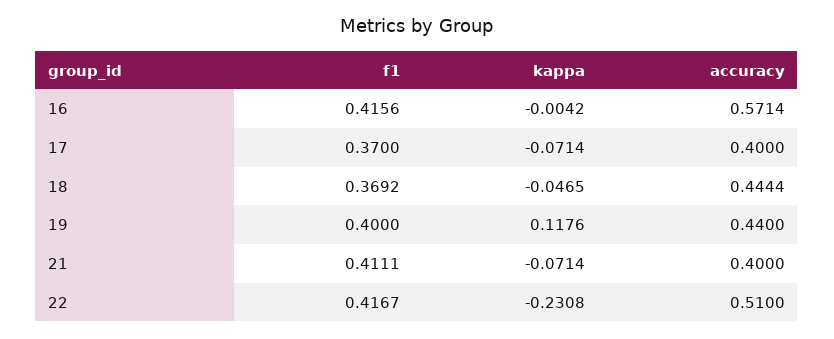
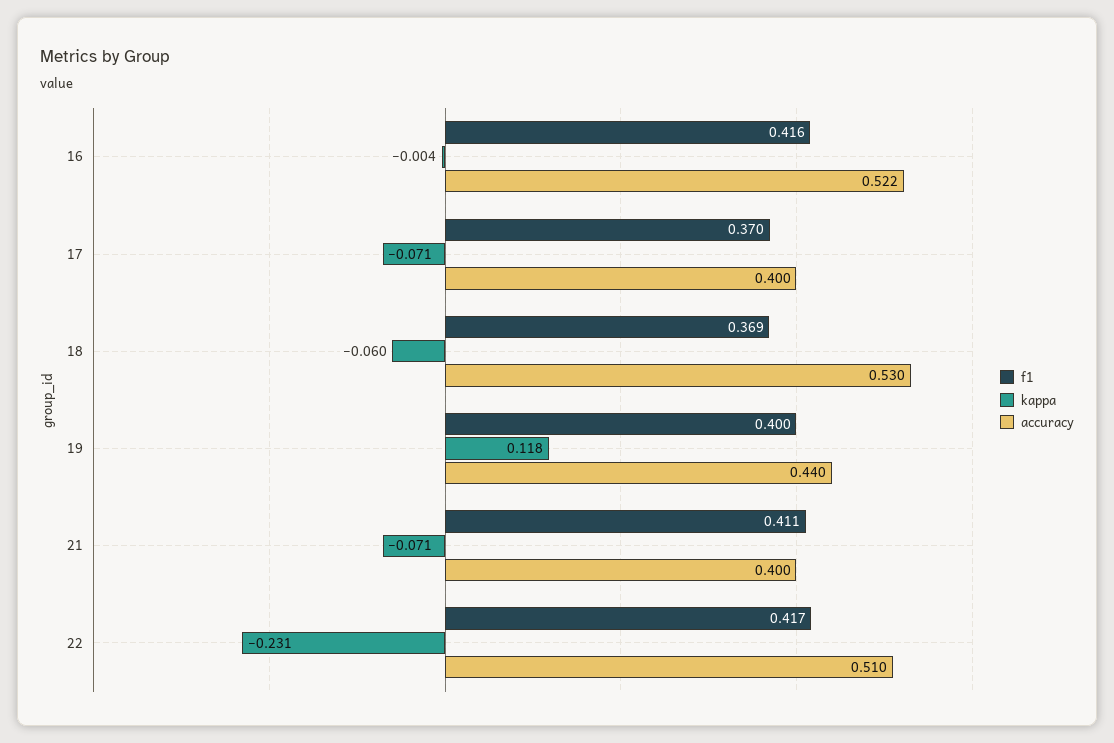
accuracy, 16: 0.5714 -> 0.522
kappa, 18: -0.0465 -> -0.06
accuracy, 18: 0.4444 -> 0.53

